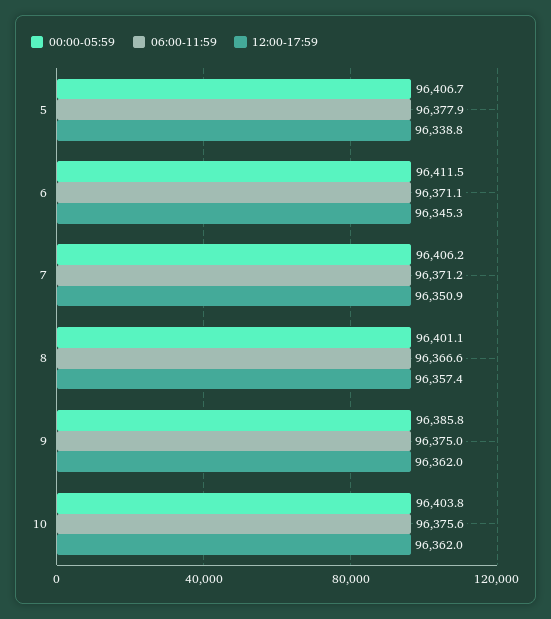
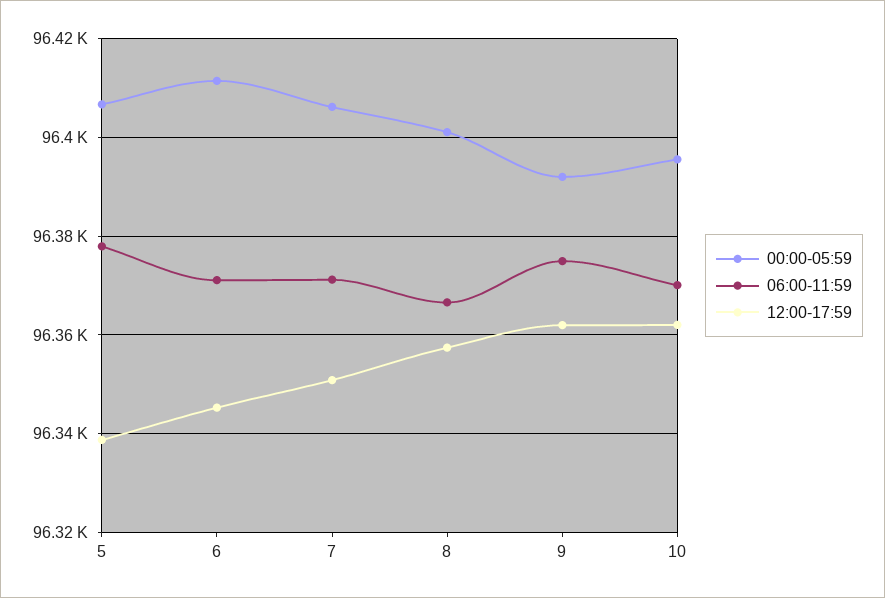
00:00-05:59, 9: 96385.8 -> 96392
00:00-05:59, 10: 96403.8 -> 96396
06:00-11:59, 10: 96375.6 -> 96370

